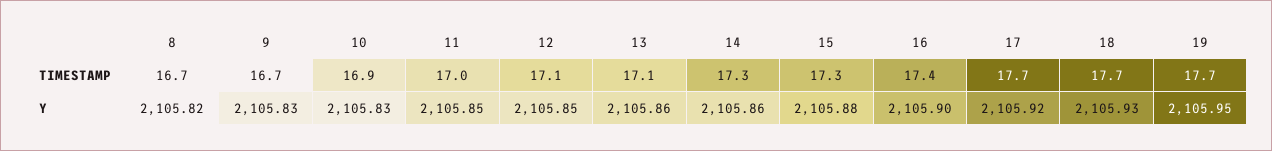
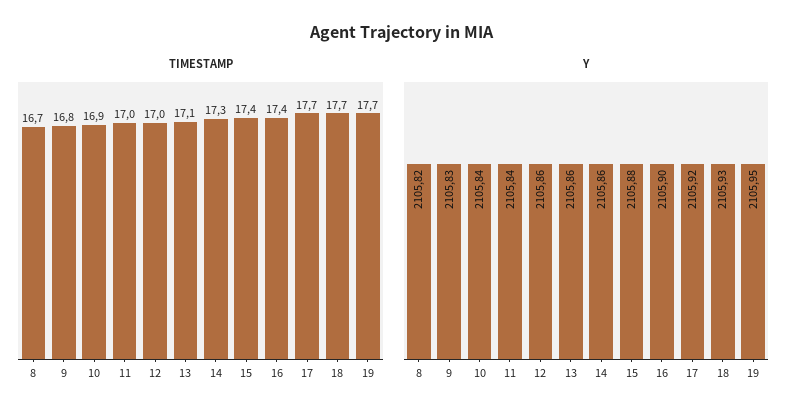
TIMESTAMP, 9: 16.7 -> 16.8
TIMESTAMP, 12: 17.1 -> 17
TIMESTAMP, 15: 17.3 -> 17.4
Y, 10: 2105.83 -> 2105.84
Y, 11: 2105.85 -> 2105.84
Y, 12: 2105.85 -> 2105.86

